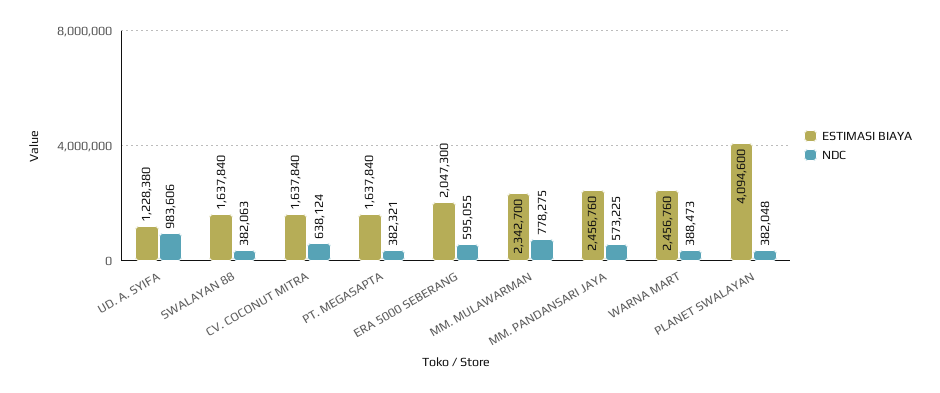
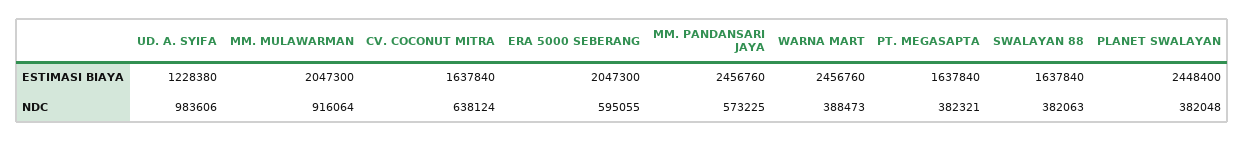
ESTIMASI BIAYA, MM. MULAWARMAN: 2342700 -> 2047300
NDC, MM. MULAWARMAN: 778275 -> 916064
ESTIMASI BIAYA, PLANET SWALAYAN: 4094600 -> 2448400

